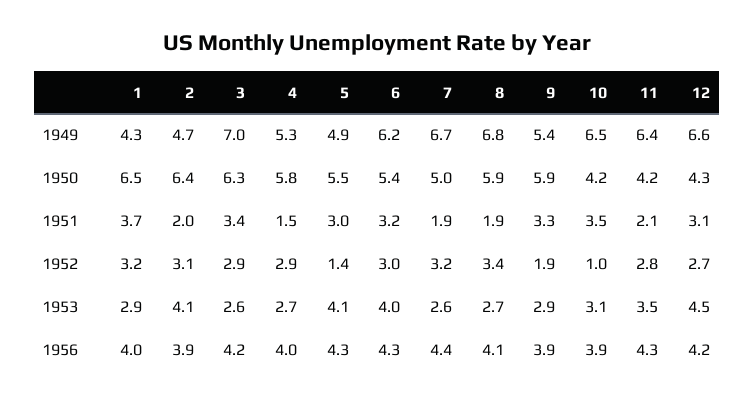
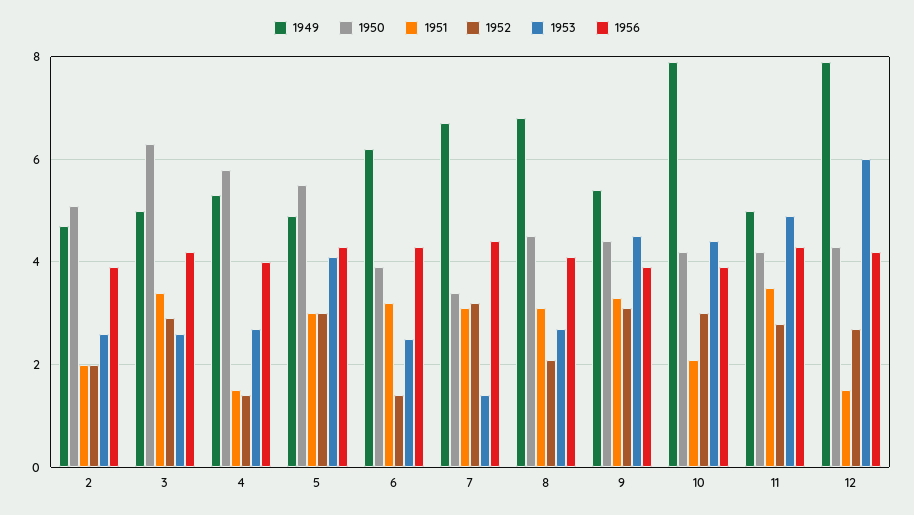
1949, 1: 4.3 -> none
1949, 3: 7 -> 5
1949, 10: 6.5 -> 8
1949, 11: 6.4 -> 5
1949, 12: 6.6 -> 8
1950, 1: 6.5 -> none
1950, 2: 6.4 -> 5
1950, 6: 5.4 -> 4
1950, 7: 5 -> 3.5
1950, 8: 5.9 -> 4.5
1950, 9: 5.9 -> 4.5
1951, 1: 3.7 -> none
1951, 7: 1.9 -> 3
1951, 8: 1.9 -> 3
1951, 10: 3.5 -> 2
1951, 11: 2.1 -> 3.5
1951, 12: 3.1 -> 1.5
1952, 1: 3.2 -> none
1952, 2: 3.1 -> 2
1952, 4: 2.9 -> 1.5
1952, 5: 1.4 -> 3
1952, 6: 3 -> 1.5
1952, 8: 3.4 -> 2
1952, 9: 1.9 -> 3
1952, 10: 1 -> 3
1953, 1: 2.9 -> none
1953, 2: 4.1 -> 2.5
1953, 6: 4 -> 2.5
1953, 7: 2.6 -> 1.5
1953, 9: 2.9 -> 4.5
1953, 10: 3.1 -> 4.5
1953, 11: 3.5 -> 5
1953, 12: 4.5 -> 6
1956, 1: 4 -> none

